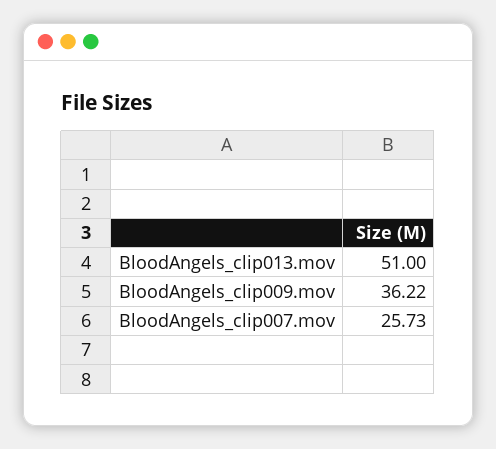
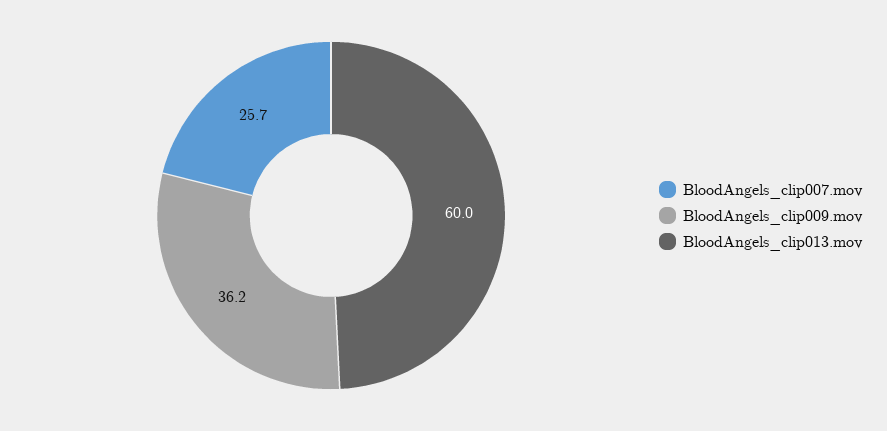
BloodAngels_clip013.mov: 51 -> 60

